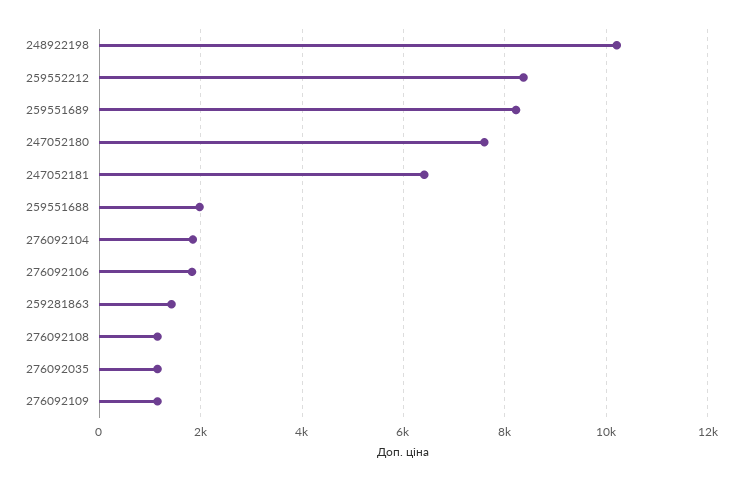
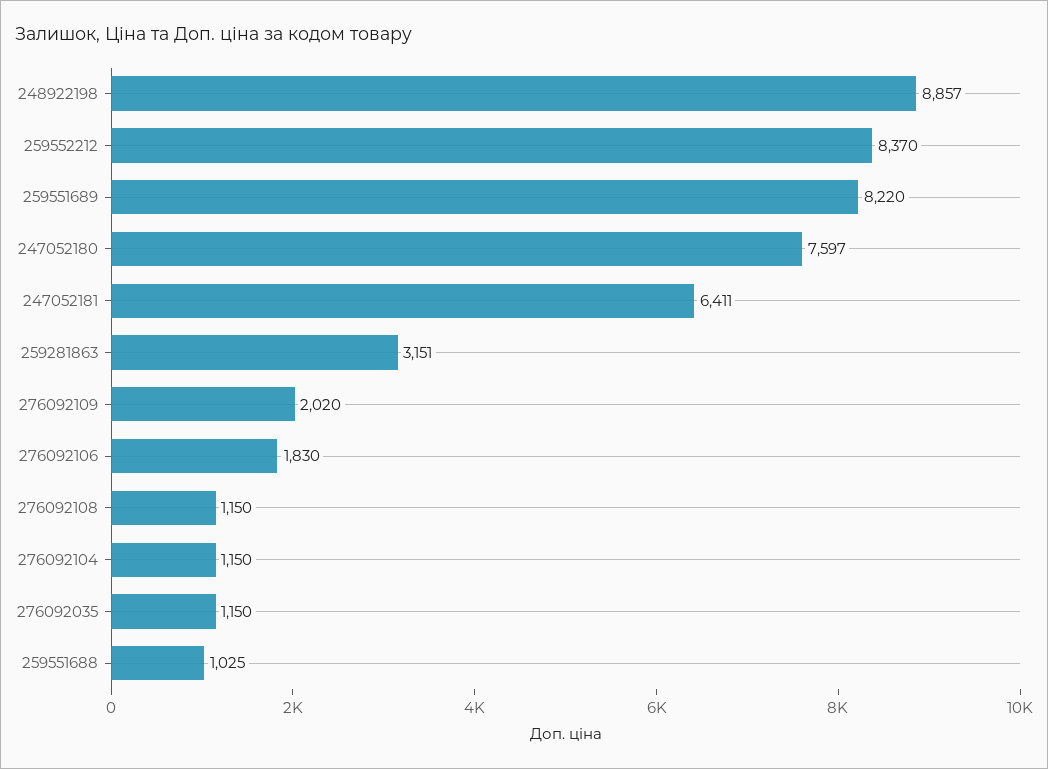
248922198: 10200 -> 8857
259551688: 2000 -> 1025
276092104: 1800 -> 1150
259281863: 1400 -> 3151
276092109: 1200 -> 2020

